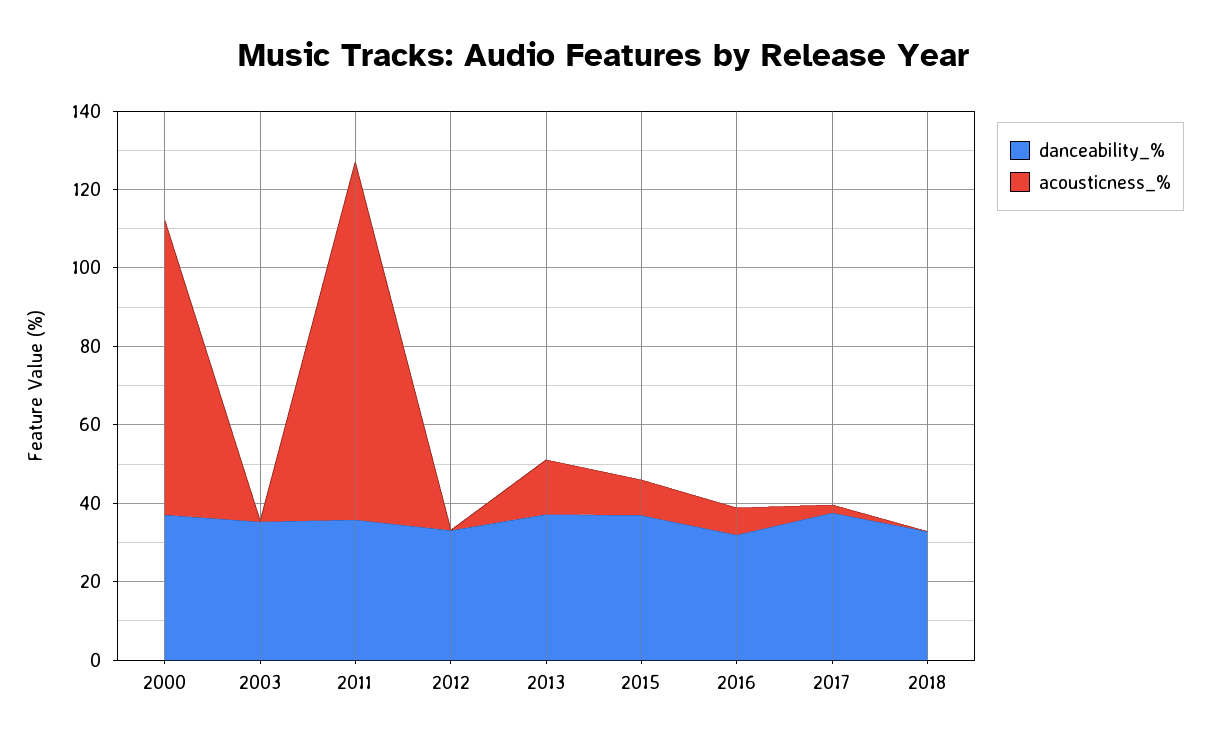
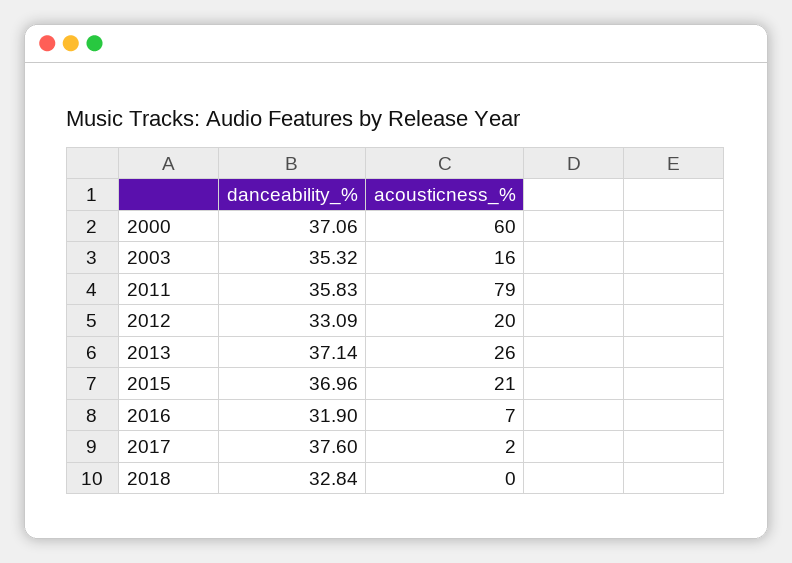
acousticness_%, 2000: 75 -> 60
acousticness_%, 2003: 0 -> 16
acousticness_%, 2011: 90 -> 79
acousticness_%, 2012: 0 -> 20
acousticness_%, 2013: 15 -> 26
acousticness_%, 2015: 10 -> 21

